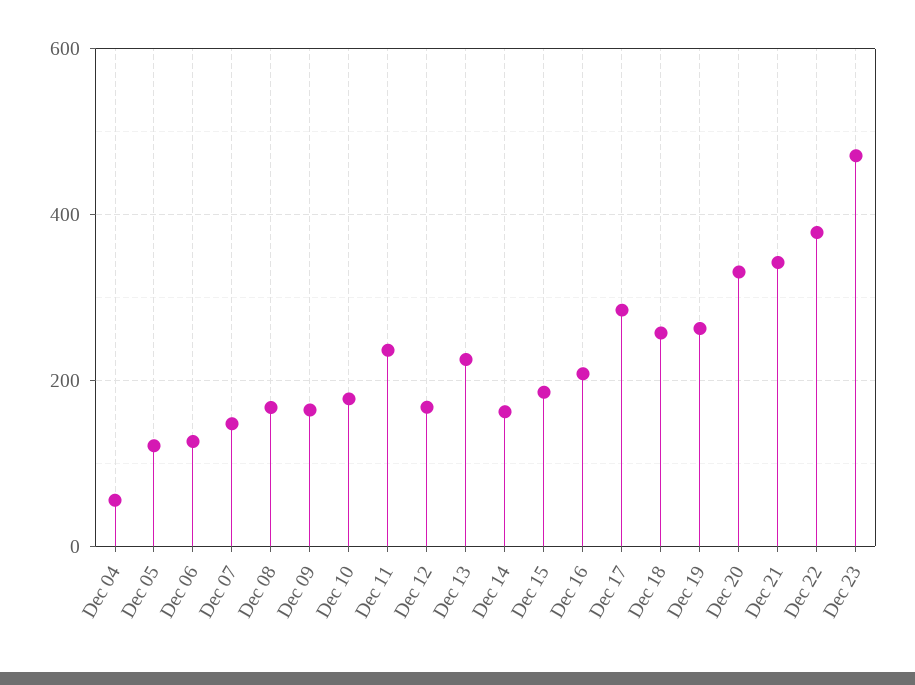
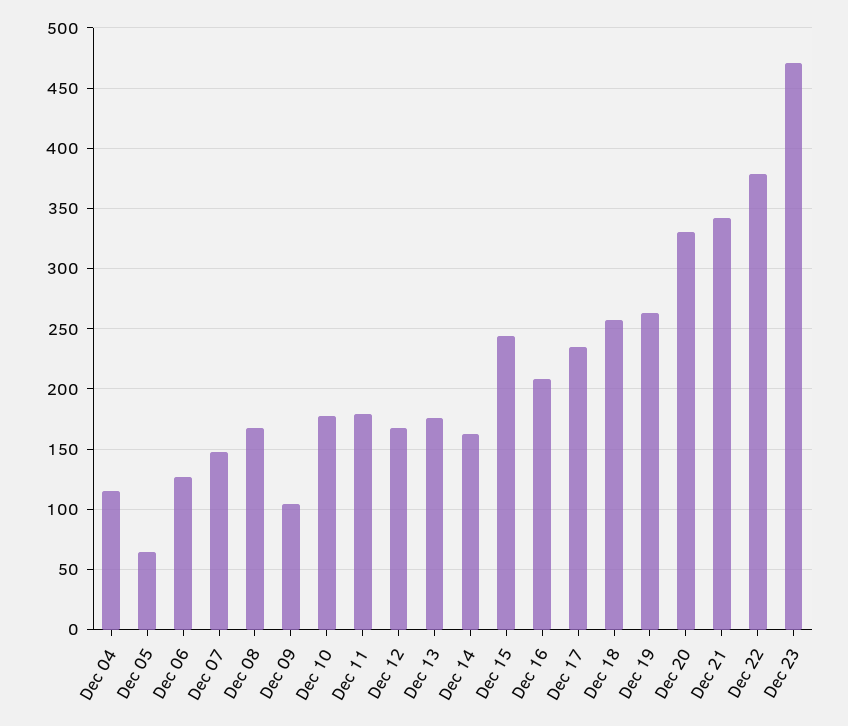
Dec 04: 60 -> 115
Dec 05: 120 -> 65
Dec 09: 160 -> 105
Dec 11: 240 -> 180
Dec 13: 220 -> 175
Dec 15: 180 -> 245
Dec 17: 280 -> 235

